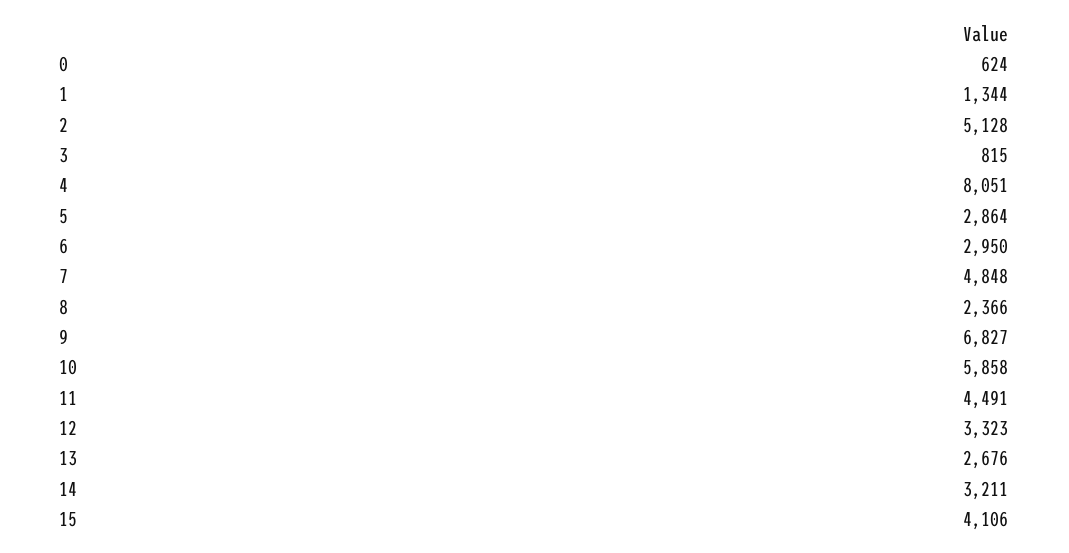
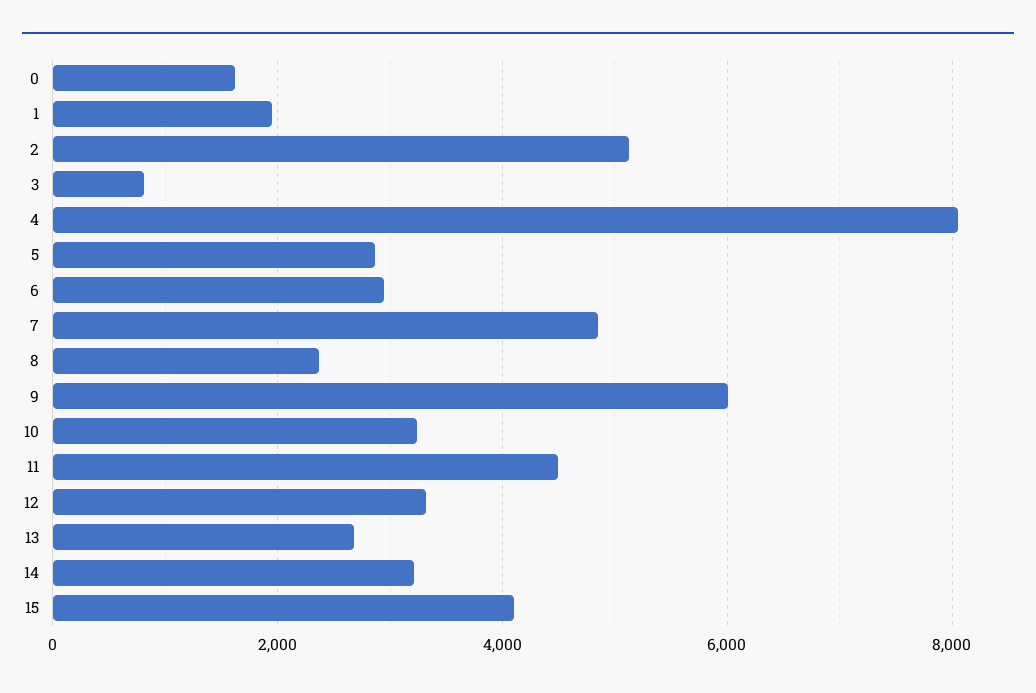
0: 624 -> 1600
1: 1344 -> 2000
9: 6827 -> 6000
10: 5858 -> 3200

